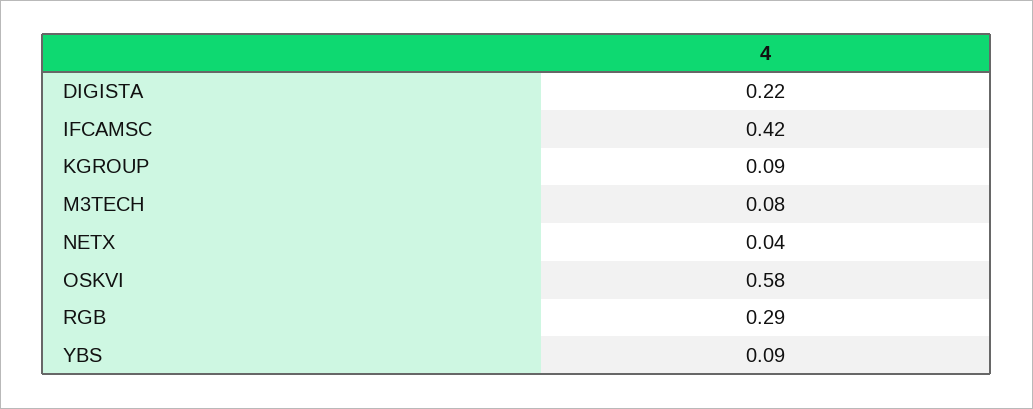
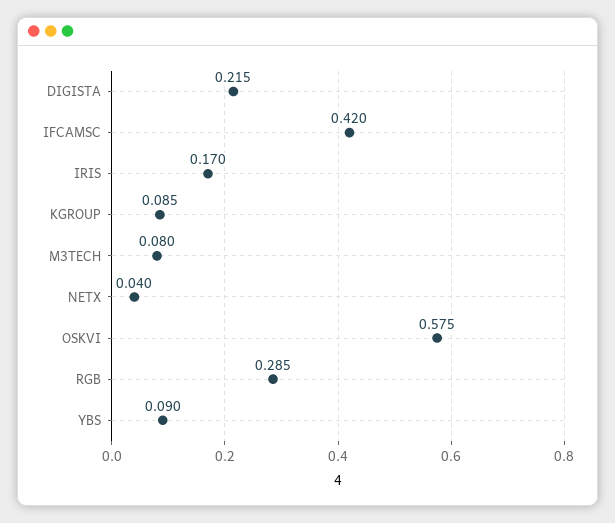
IRIS: none -> 0.17

